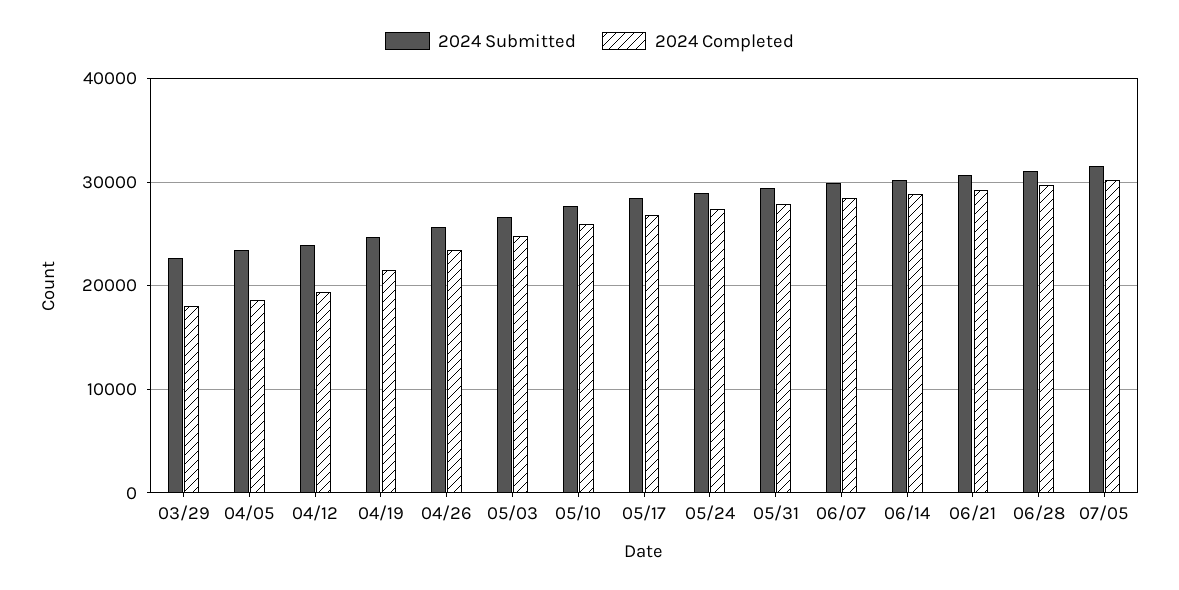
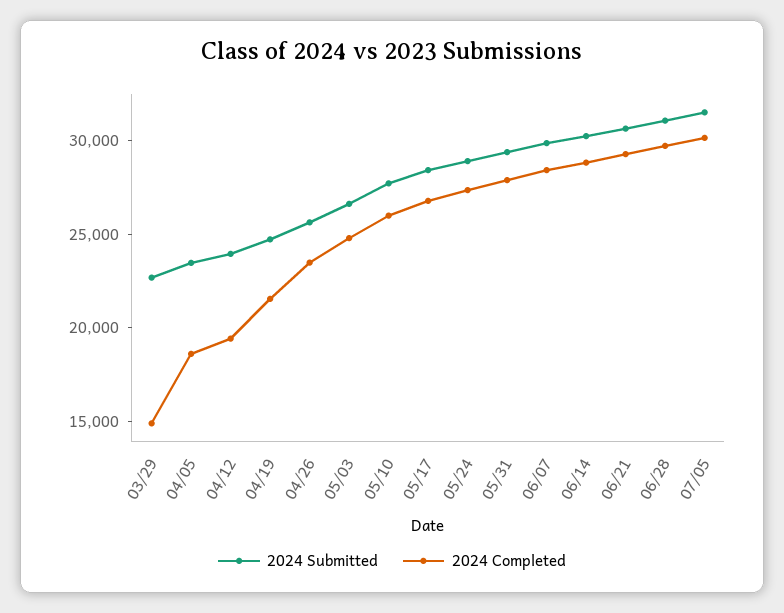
2024 Completed, 03/29: 18000 -> 15000

